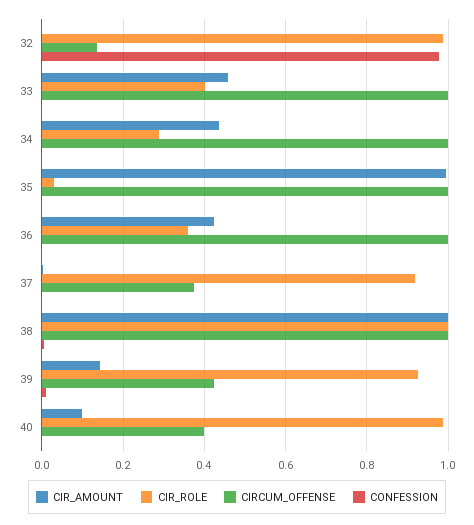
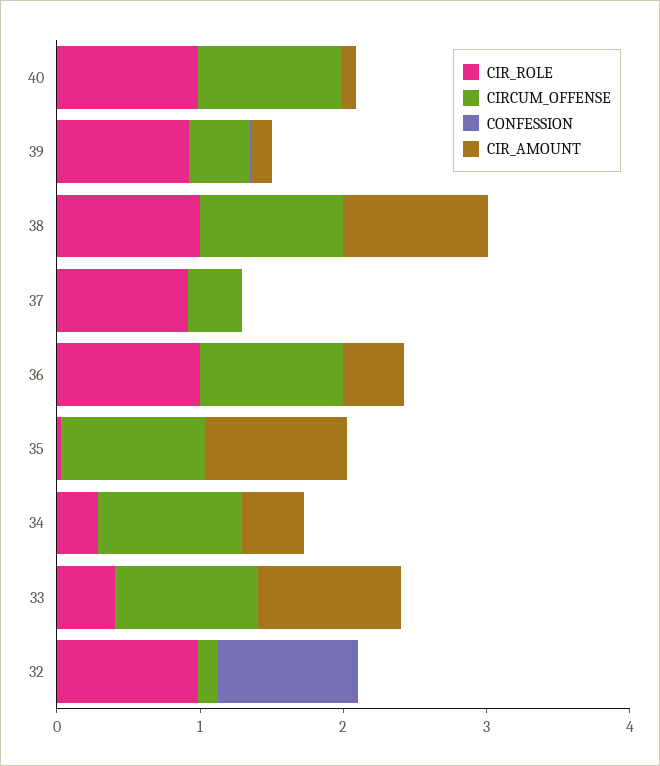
CIR_AMOUNT, 33: 0.46 -> 1
CIR_ROLE, 36: 0.36 -> 1
CIRCUM_OFFENSE, 40: 0.4 -> 1

